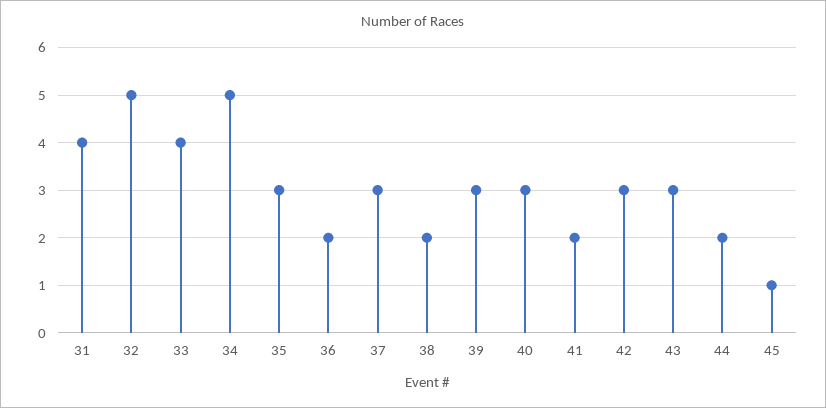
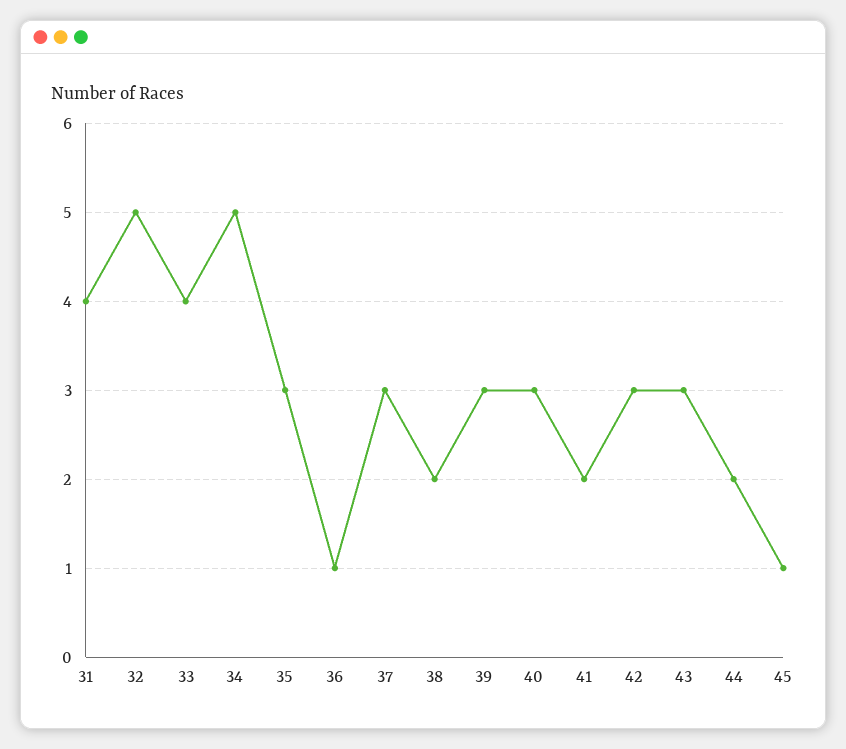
36: 2 -> 1

